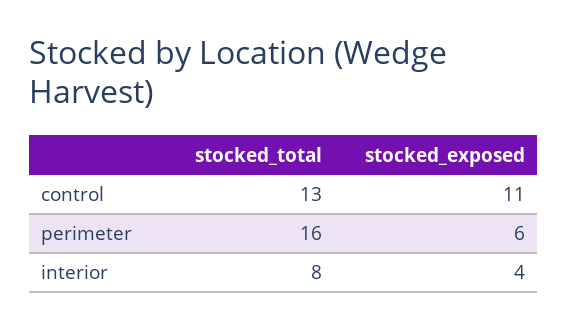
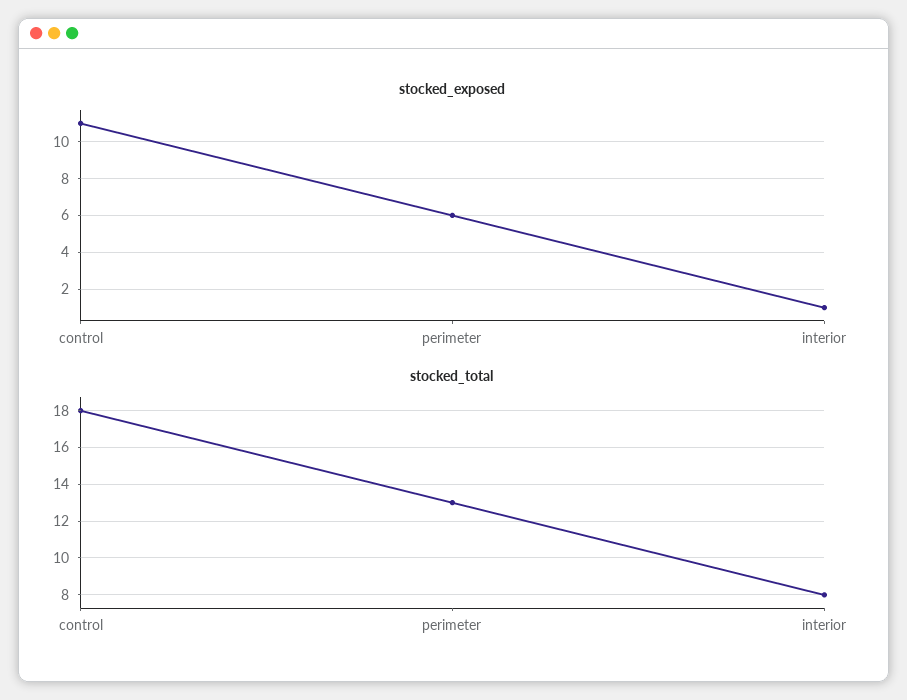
stocked_total, control: 13 -> 18
stocked_total, perimeter: 16 -> 13
stocked_exposed, interior: 4 -> 1

